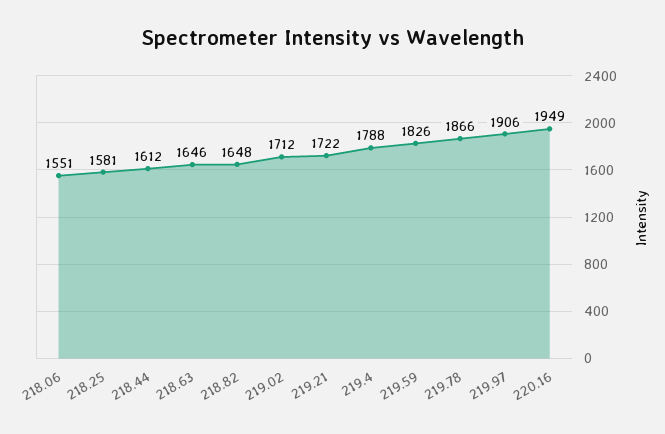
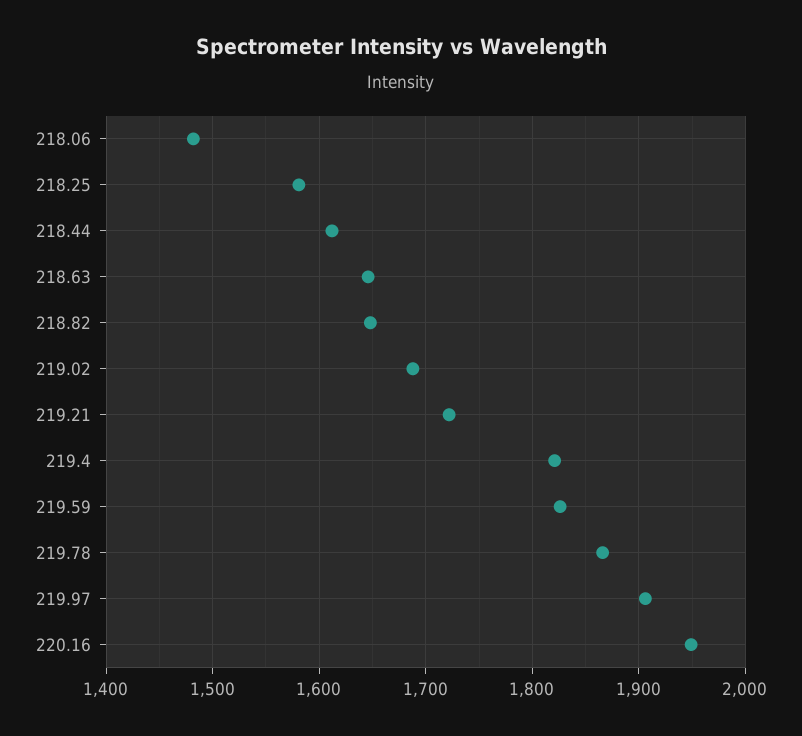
218.06: 1551 -> 1480
219.02: 1712 -> 1690
219.4: 1788 -> 1820

